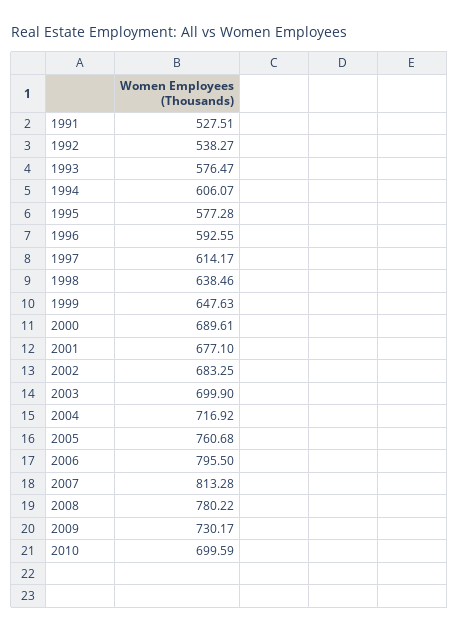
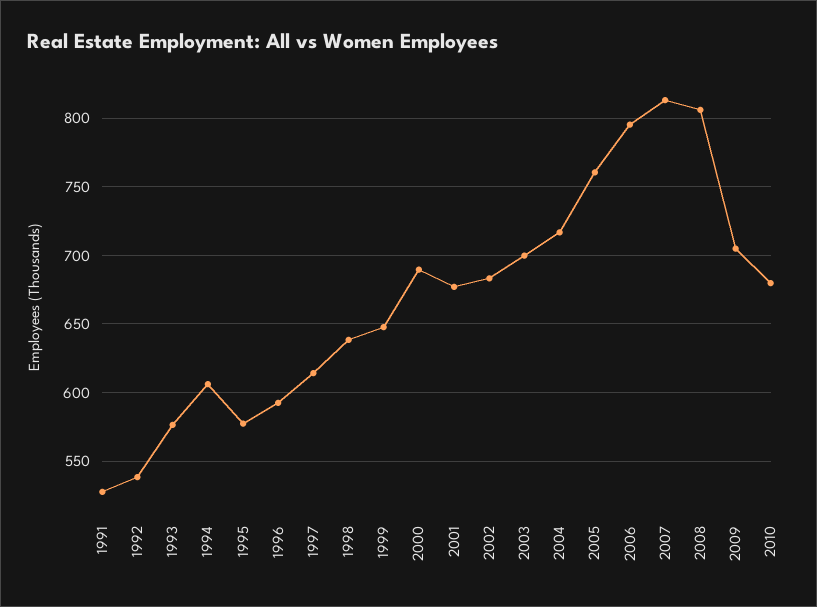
2008: 780.22 -> 805
2009: 730.17 -> 705
2010: 699.59 -> 680

